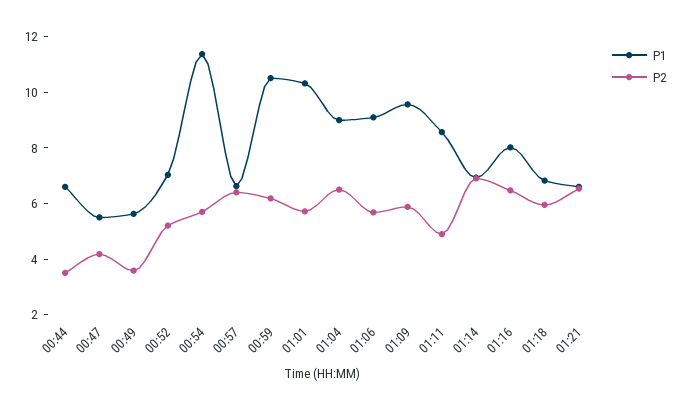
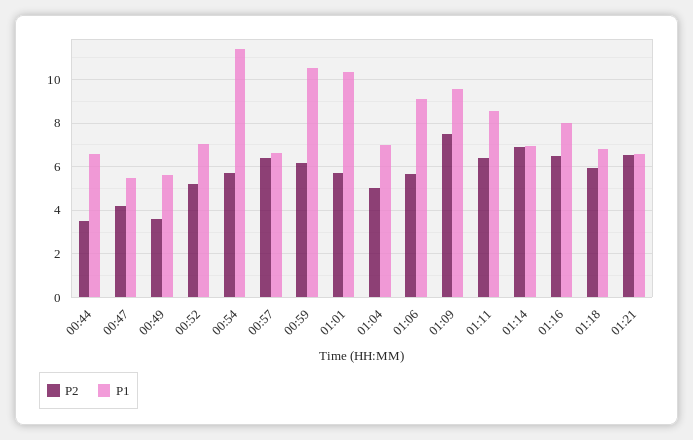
P1, 01:04: 9 -> 7
P2, 01:04: 6.5 -> 5
P2, 01:09: 6 -> 7.5
P2, 01:11: 5 -> 6.5

